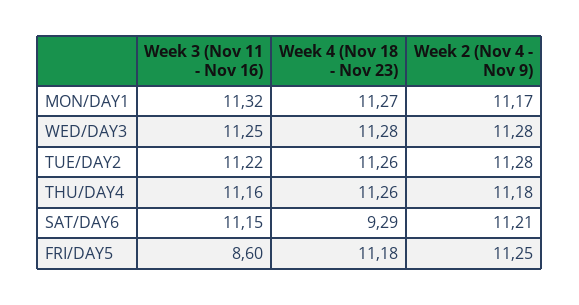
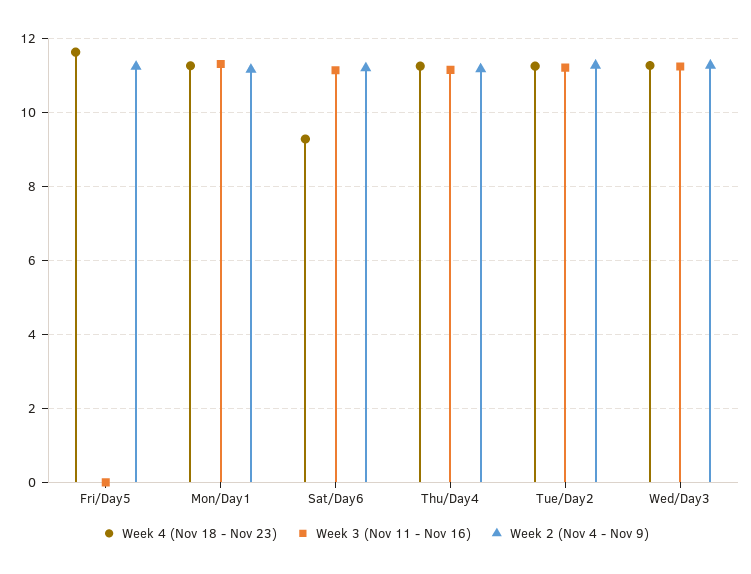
Week 3 (Nov 11 - Nov 16), FRI/DAY5: 8.6 -> 0
Week 4 (Nov 18 - Nov 23), FRI/DAY5: 11.18 -> 11.6

